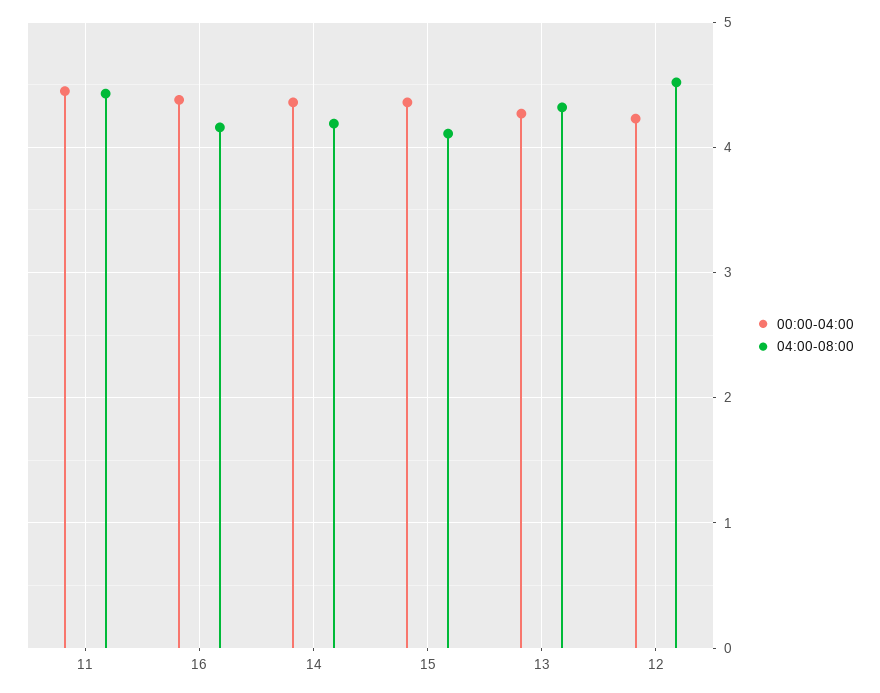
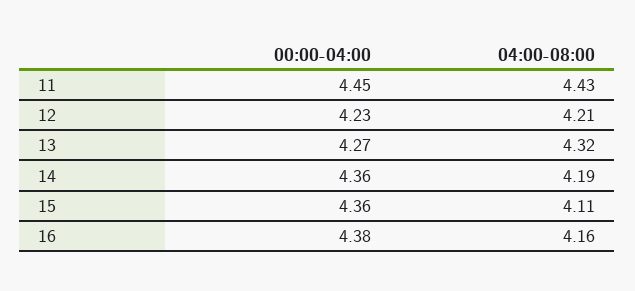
04:00-08:00, 12: 4.5 -> 4.21

